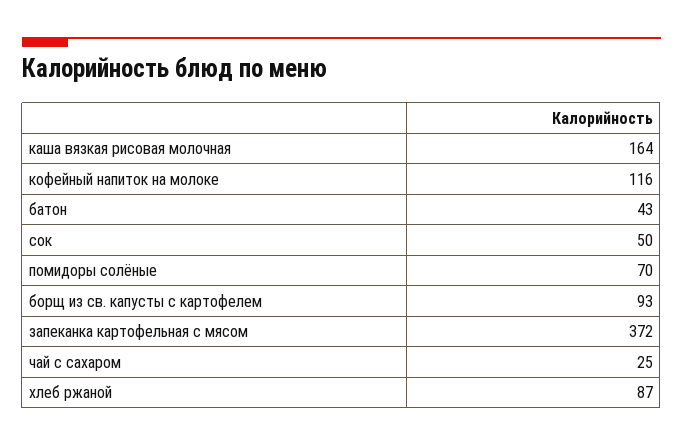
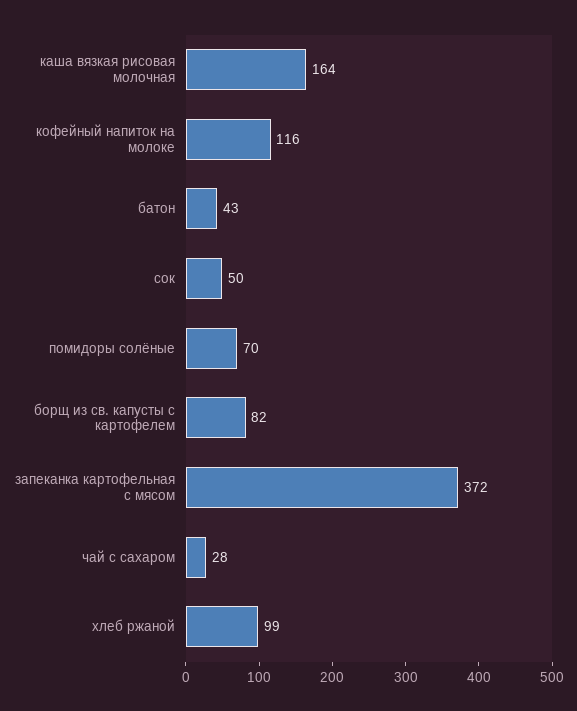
борщ из св. капусты с картофелем: 93 -> 82
чай с сахаром: 25 -> 28
хлеб ржаной: 87 -> 99

